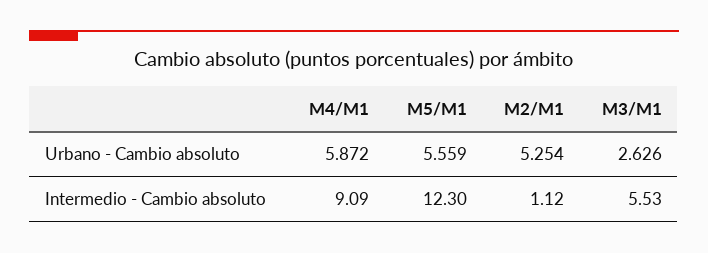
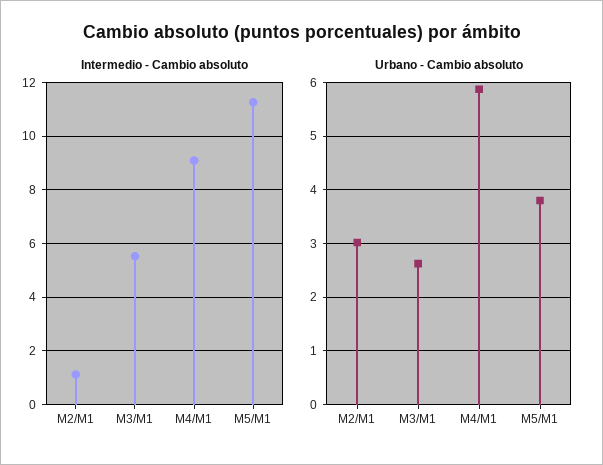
Urbano - Cambio absoluto, M5/M1: 5.559 -> 3.8
Urbano - Cambio absoluto, M2/M1: 5.254 -> 3
Intermedio - Cambio absoluto, M5/M1: 12.3 -> 11.25

